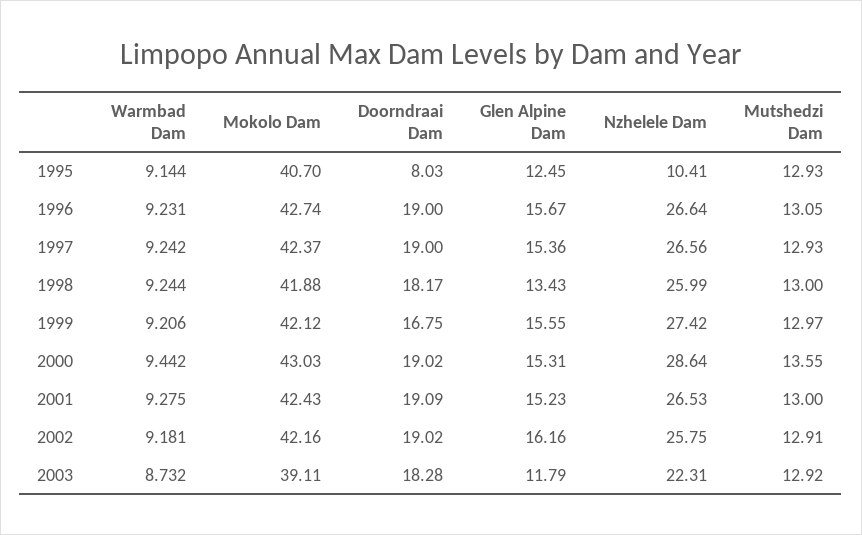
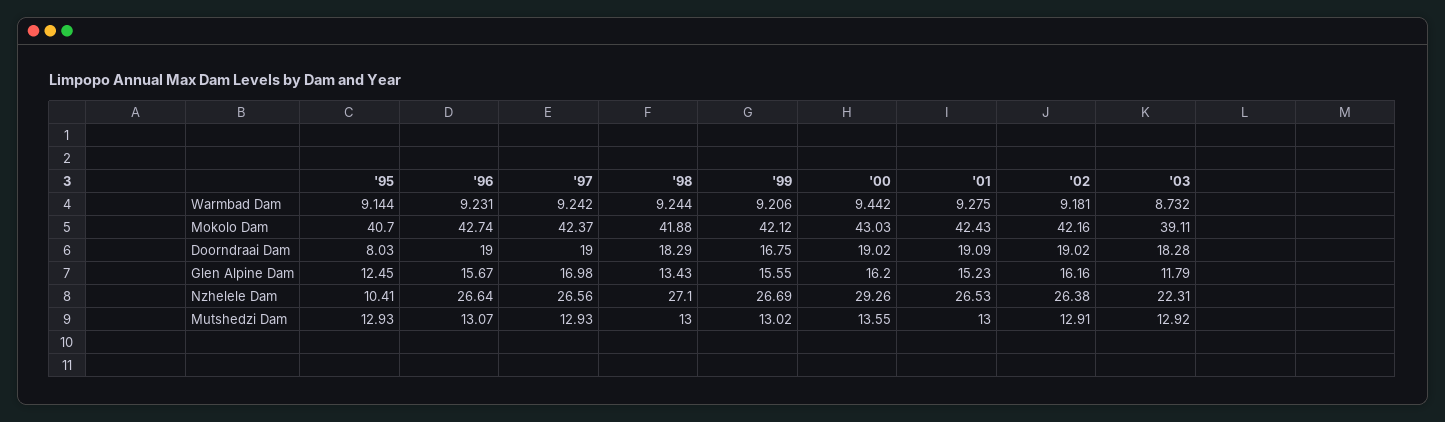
Mutshedzi Dam, 1996: 13.05 -> 13.07
Glen Alpine Dam, 1997: 15.36 -> 16.98
Doorndraai Dam, 1998: 18.17 -> 18.29
Nzhelele Dam, 1998: 25.99 -> 27.1
Nzhelele Dam, 1999: 27.42 -> 26.69
Mutshedzi Dam, 1999: 12.97 -> 13.02
Glen Alpine Dam, 2000: 15.31 -> 16.2
Nzhelele Dam, 2000: 28.64 -> 29.26
Nzhelele Dam, 2002: 25.75 -> 26.38

